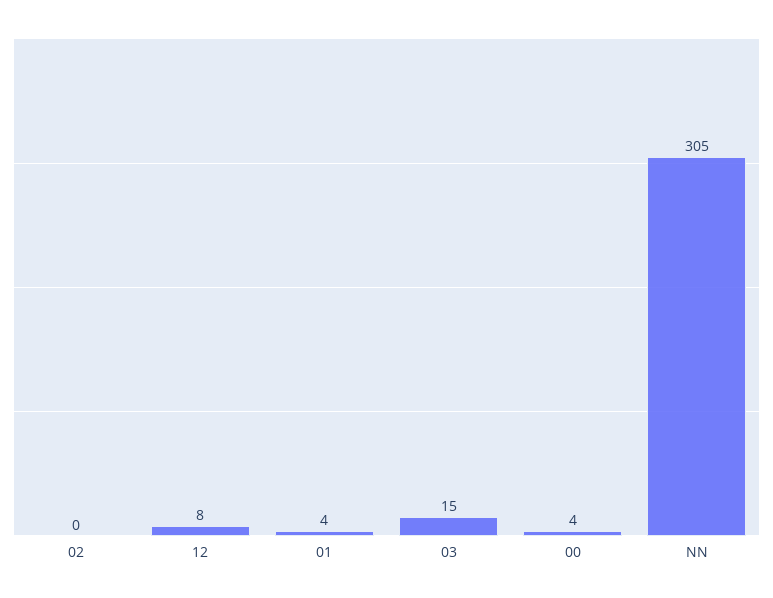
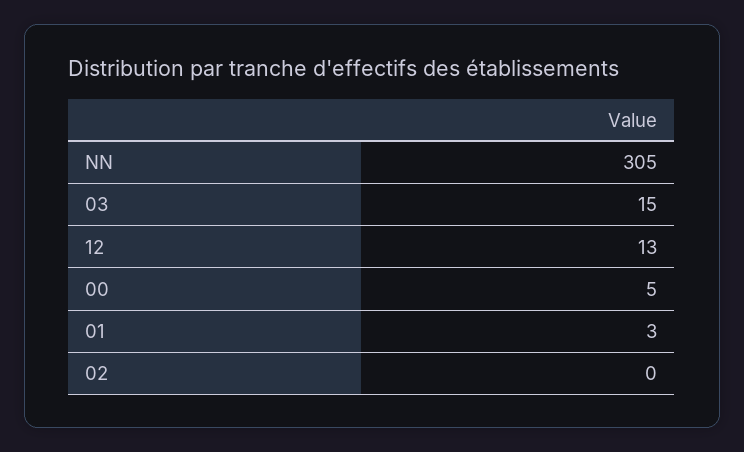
12: 8 -> 13
01: 4 -> 3
00: 4 -> 5

